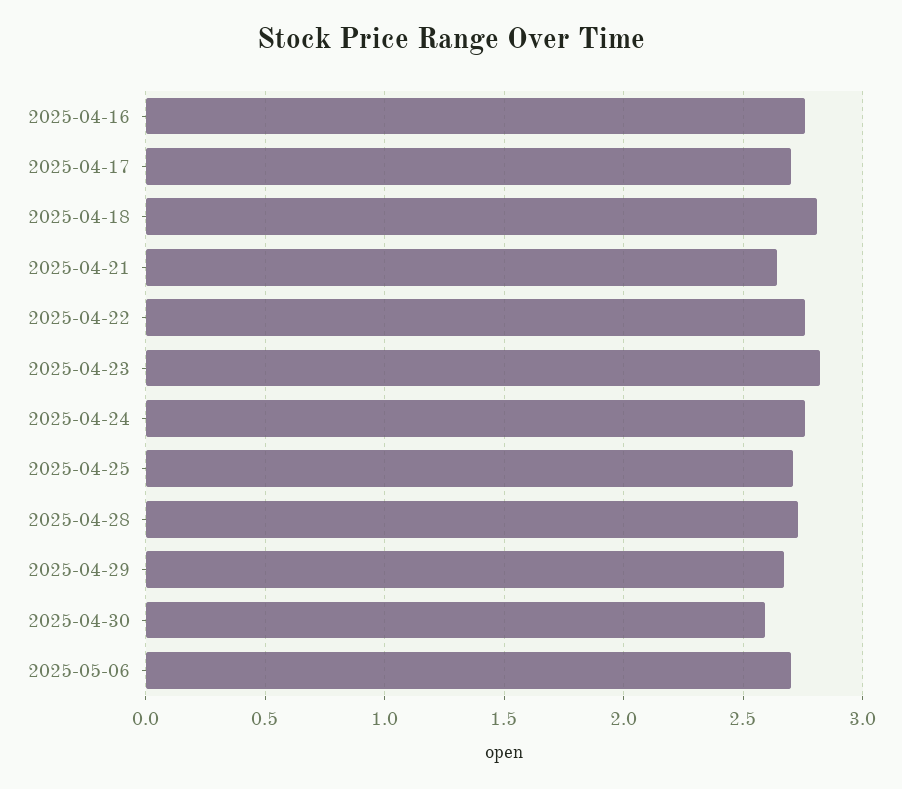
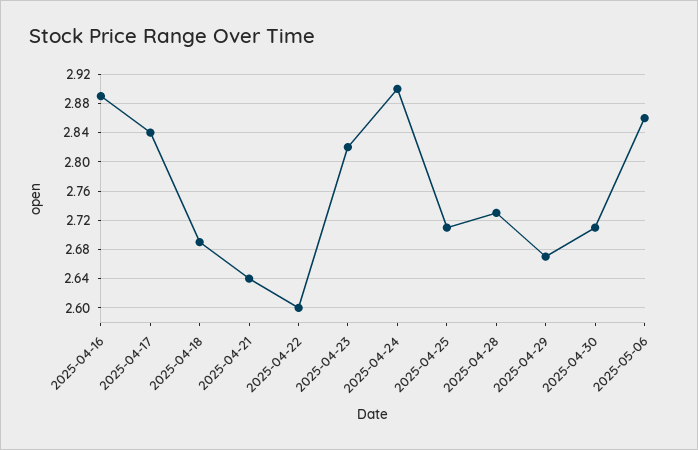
2025-04-16: 2.75 -> 2.89
2025-04-17: 2.7 -> 2.84
2025-04-18: 2.8 -> 2.69
2025-04-22: 2.75 -> 2.6
2025-04-24: 2.75 -> 2.9
2025-04-30: 2.6 -> 2.71
2025-05-06: 2.7 -> 2.86

